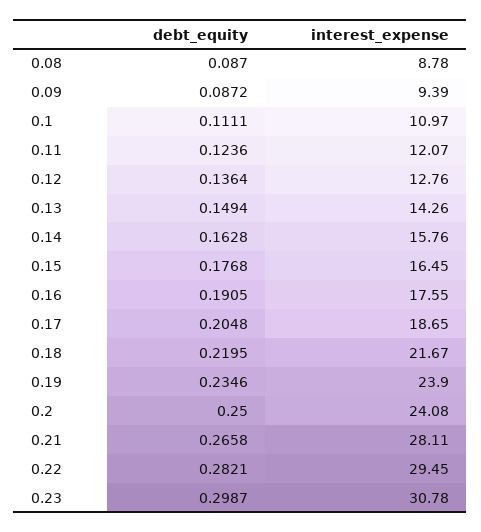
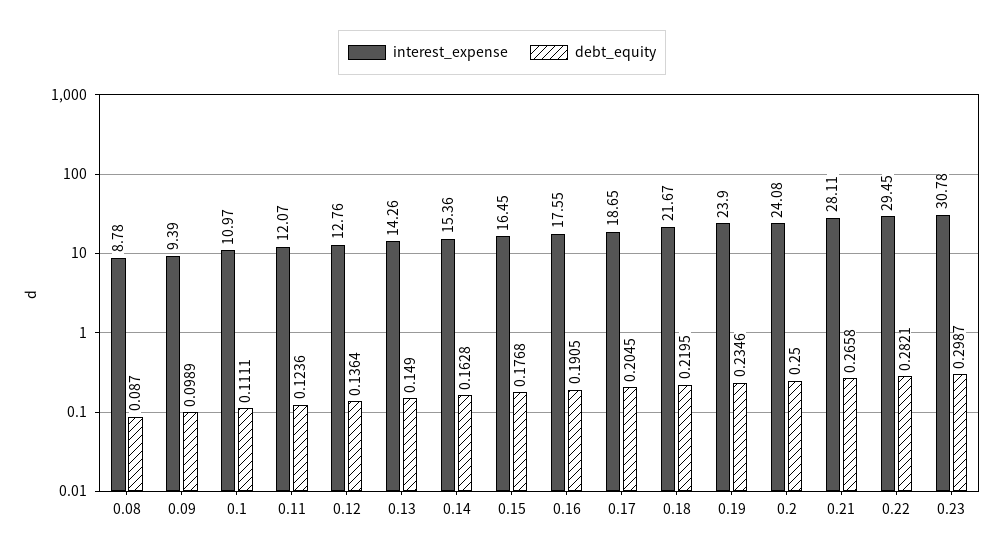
debt_equity, 0.09: 0.0872 -> 0.0989
debt_equity, 0.13: 0.1494 -> 0.149
interest_expense, 0.14: 15.76 -> 15.36
debt_equity, 0.17: 0.2048 -> 0.2045

